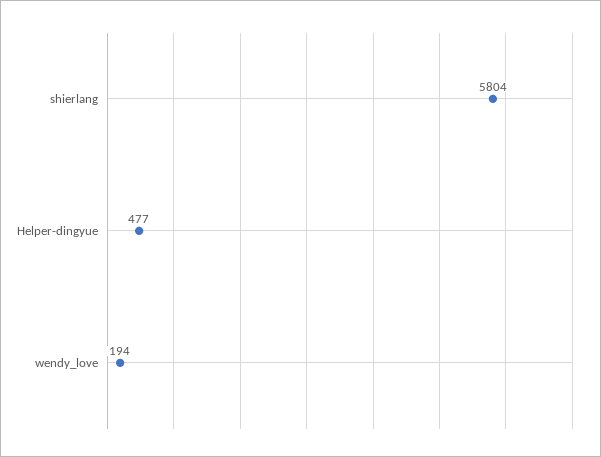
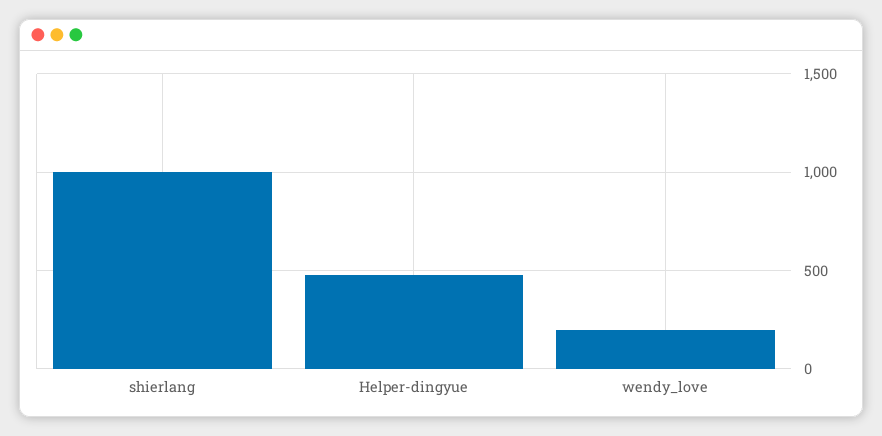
shierlang: 5804 -> 1000

